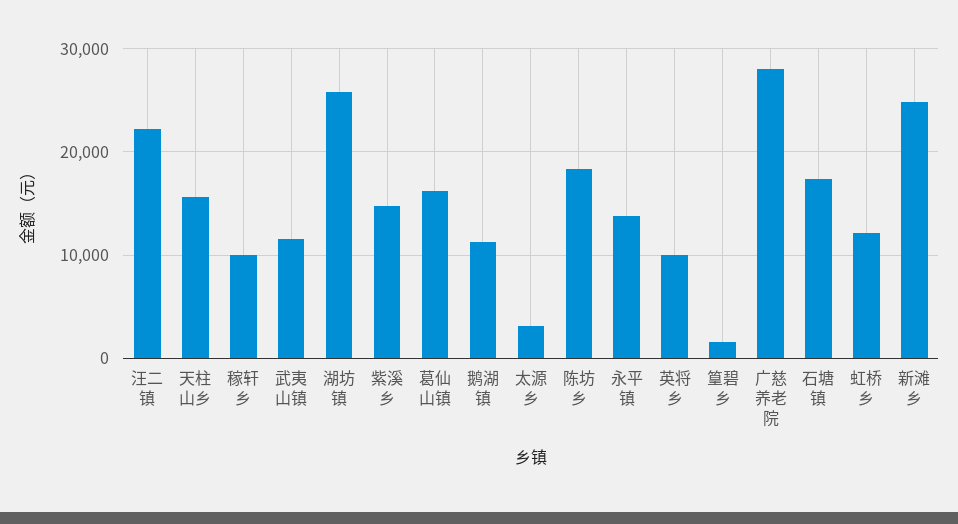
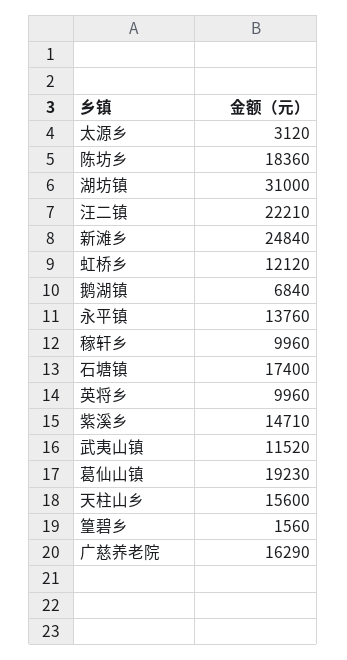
湖坊镇: 26000 -> 31000
葛仙山镇: 16000 -> 19230
鹅湖镇: 11000 -> 6840
广慈养老院: 28000 -> 16290

